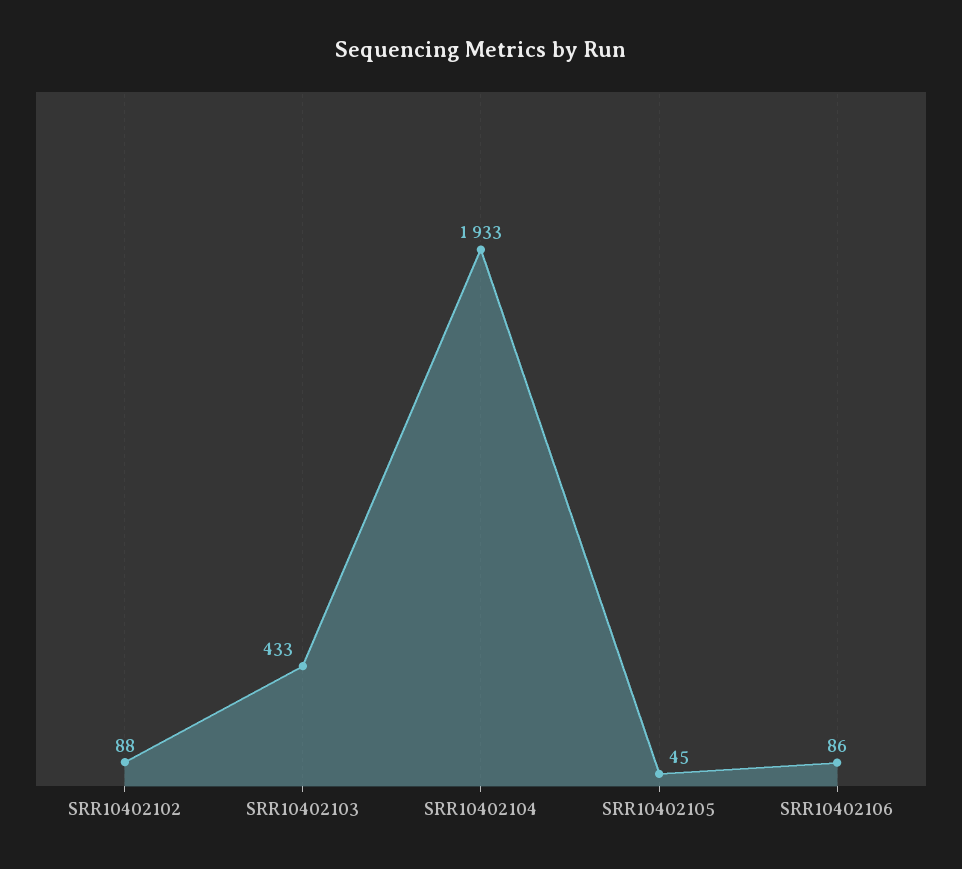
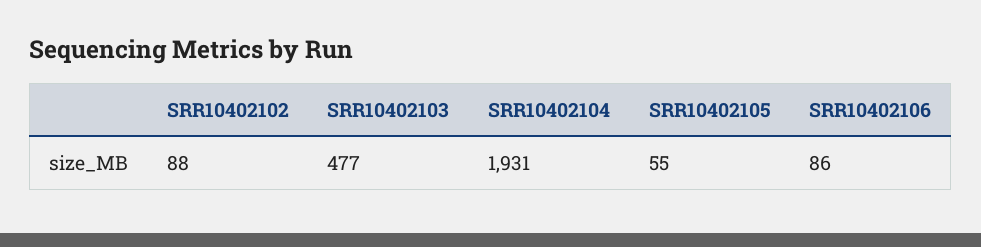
SRR10402103: 433 -> 477
SRR10402104: 1933 -> 1931
SRR10402105: 45 -> 55

